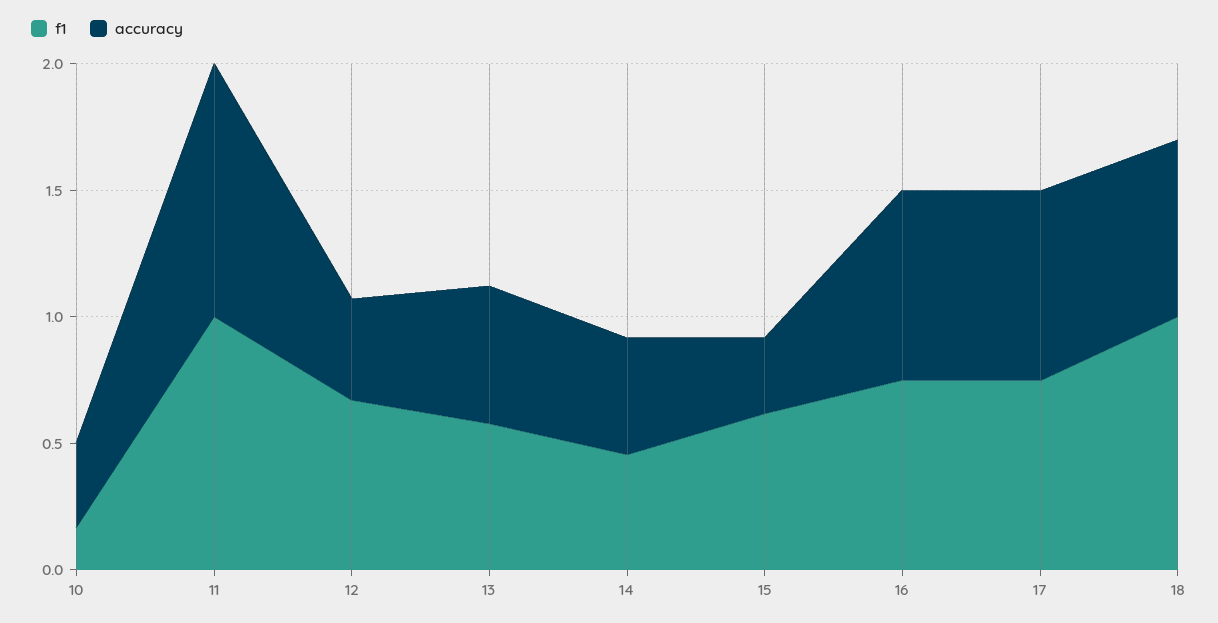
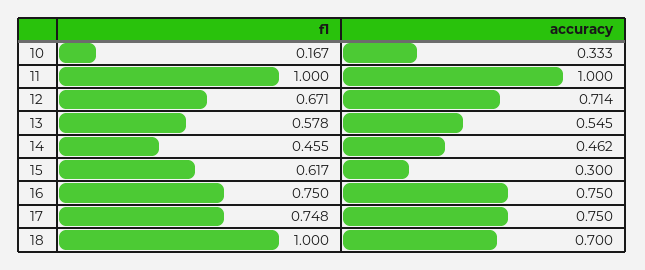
accuracy, 12: 0.4 -> 0.714

